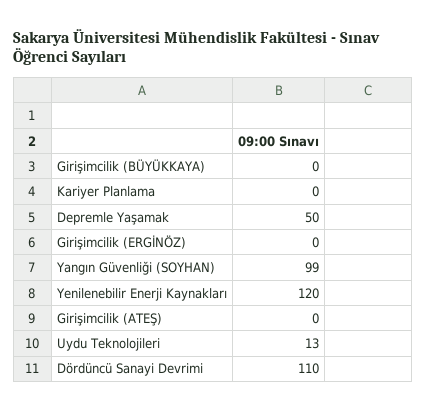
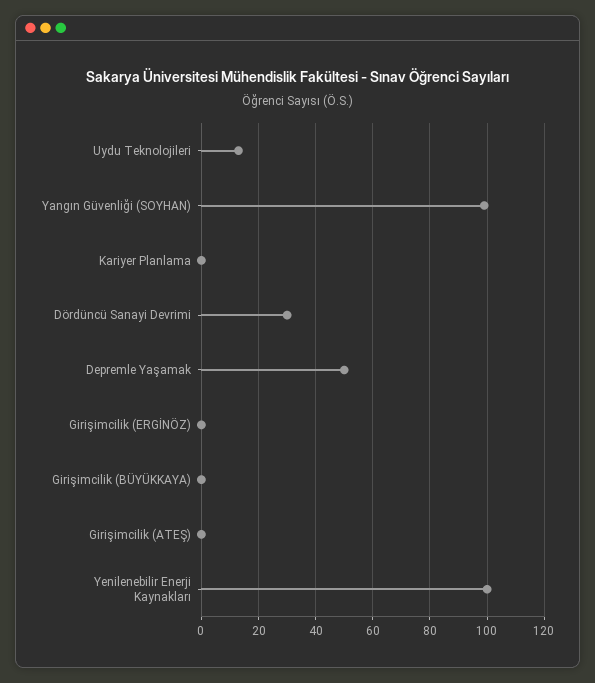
Yenilenebilir Enerji Kaynakları: 120 -> 100
Dördüncü Sanayi Devrimi: 110 -> 30

